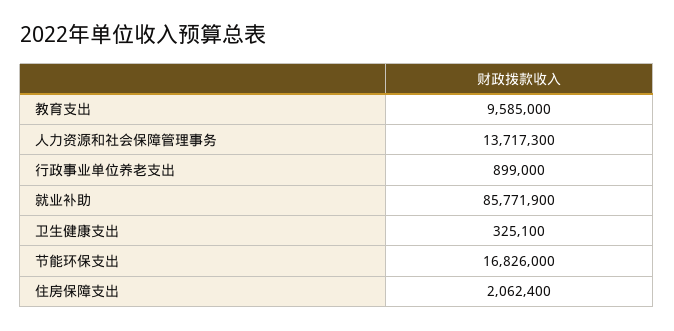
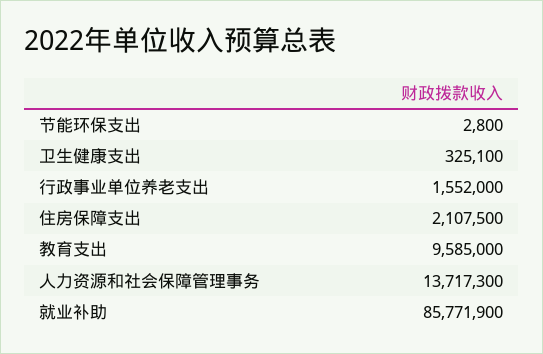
行政事业单位养老支出: 899000 -> 1552000
节能环保支出: 16826000 -> 2800
住房保障支出: 2062400 -> 2107500

